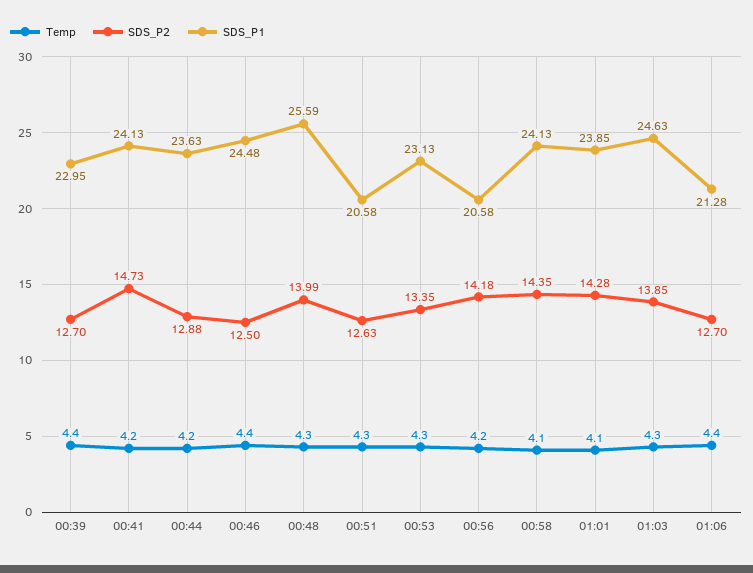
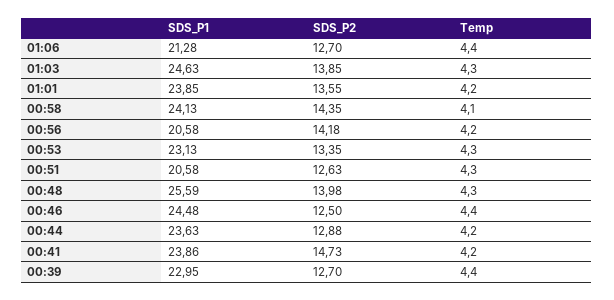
SDS_P1, 00:41: 24.13 -> 23.86
SDS_P2, 00:48: 13.99 -> 13.98
Temp, 01:01: 4.1 -> 4.2
SDS_P2, 01:01: 14.28 -> 13.55

